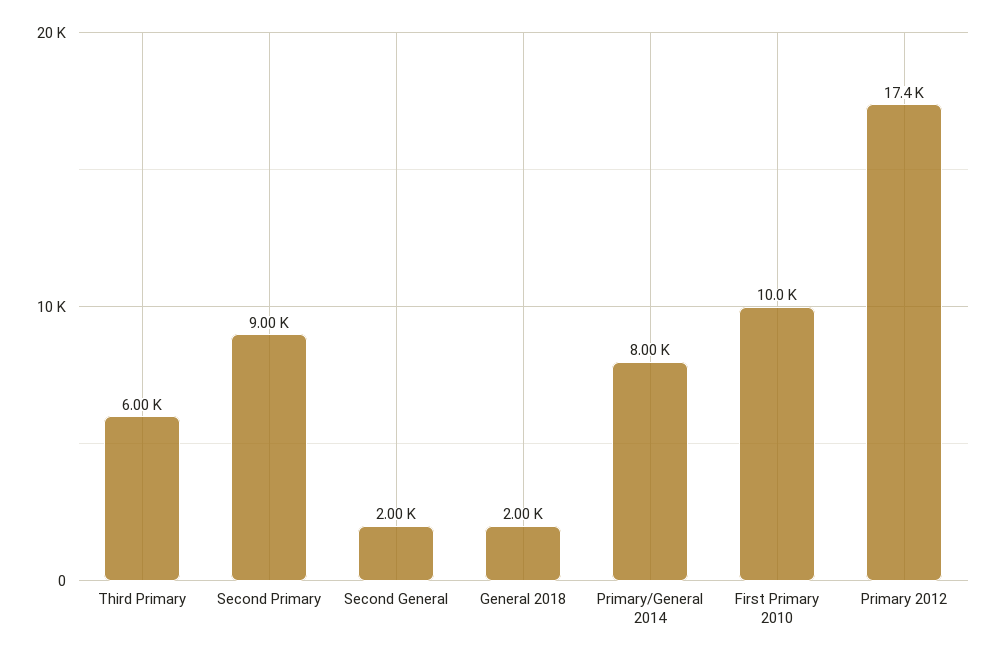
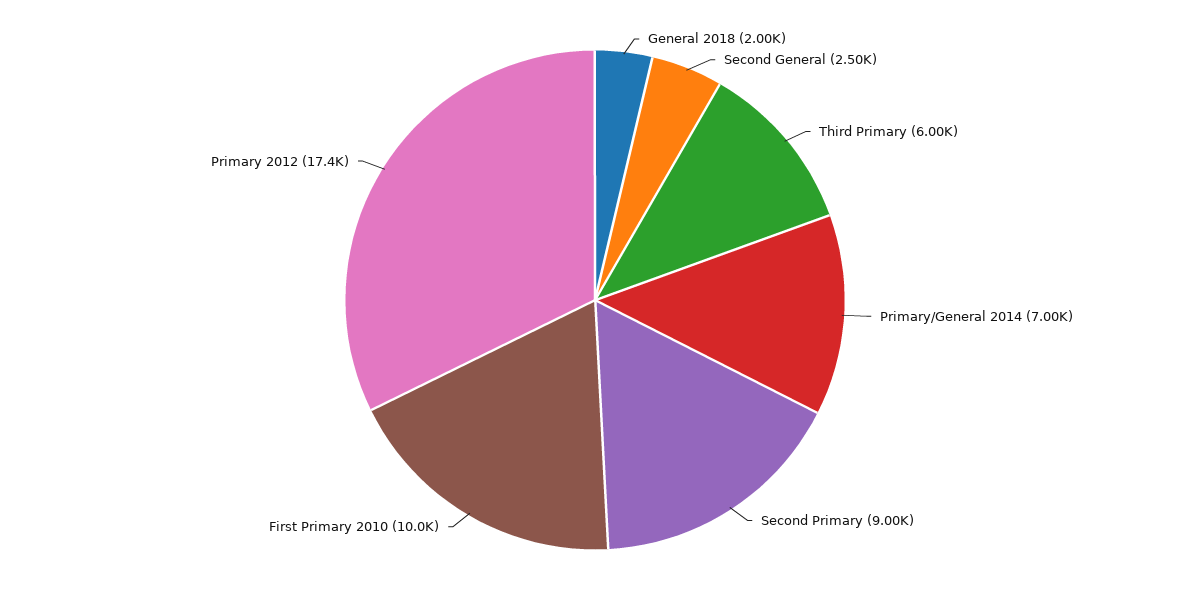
Second General: 2000 -> 2500
Primary/General 2014: 8000 -> 7000

